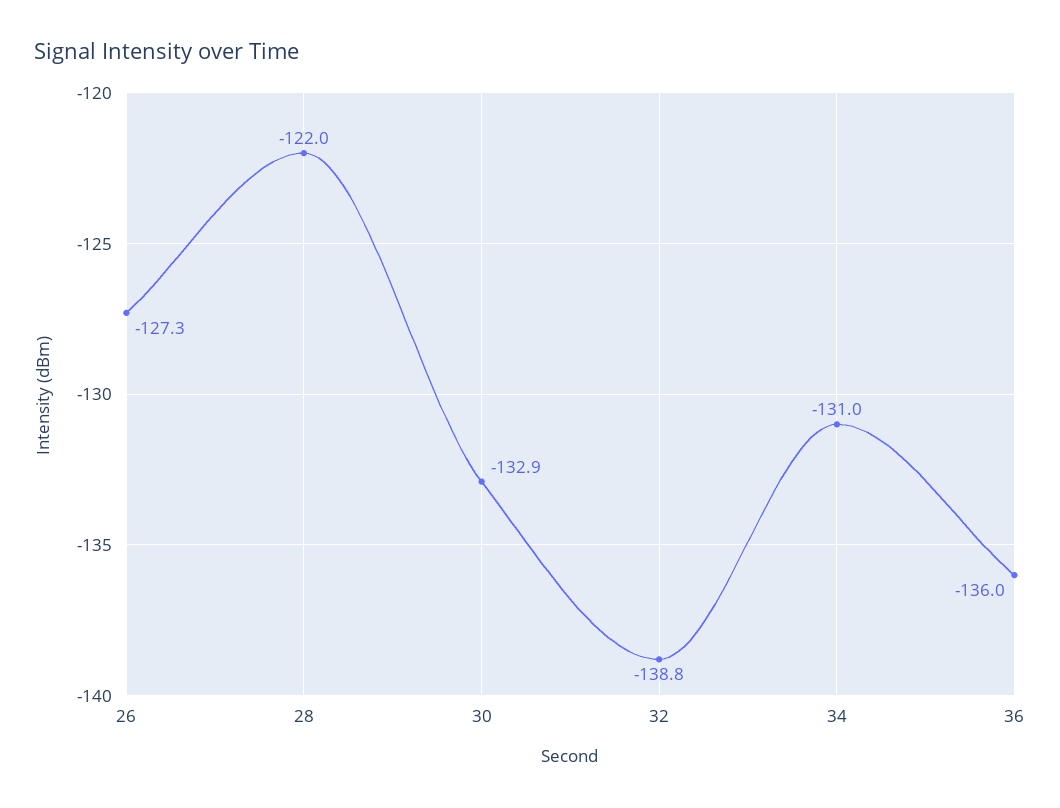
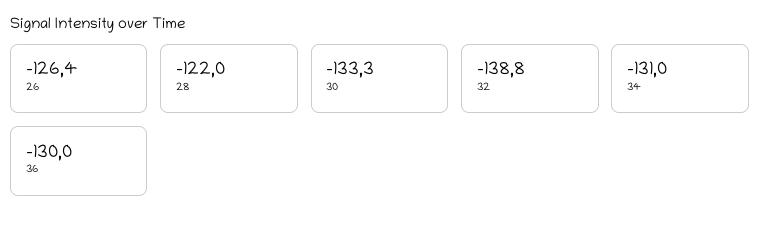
26: -127.3 -> -126.4
30: -132.9 -> -133.3
36: -136 -> -130

